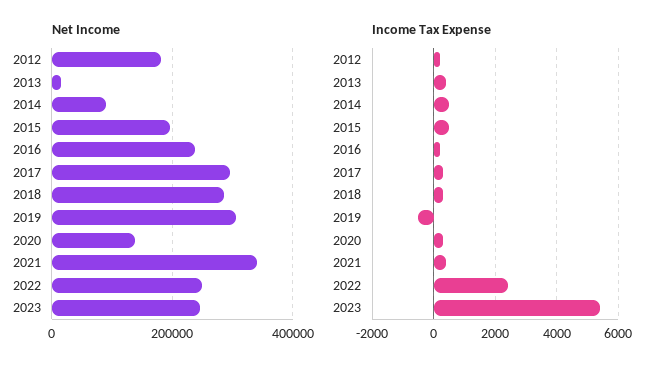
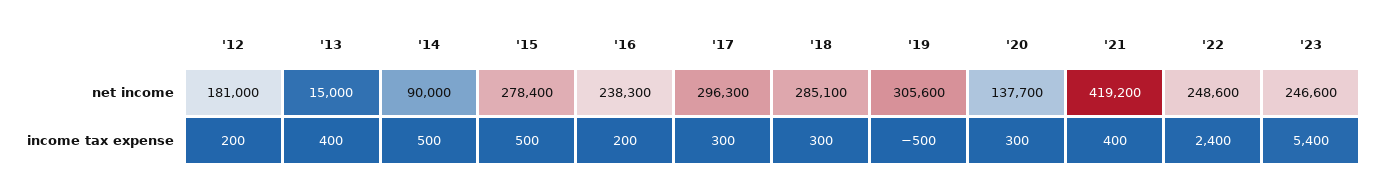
Net Income, 2015: 200000 -> 278400
Net Income, 2021: 340000 -> 419200

